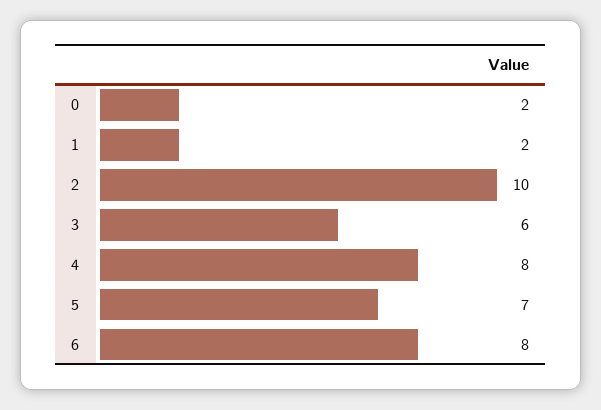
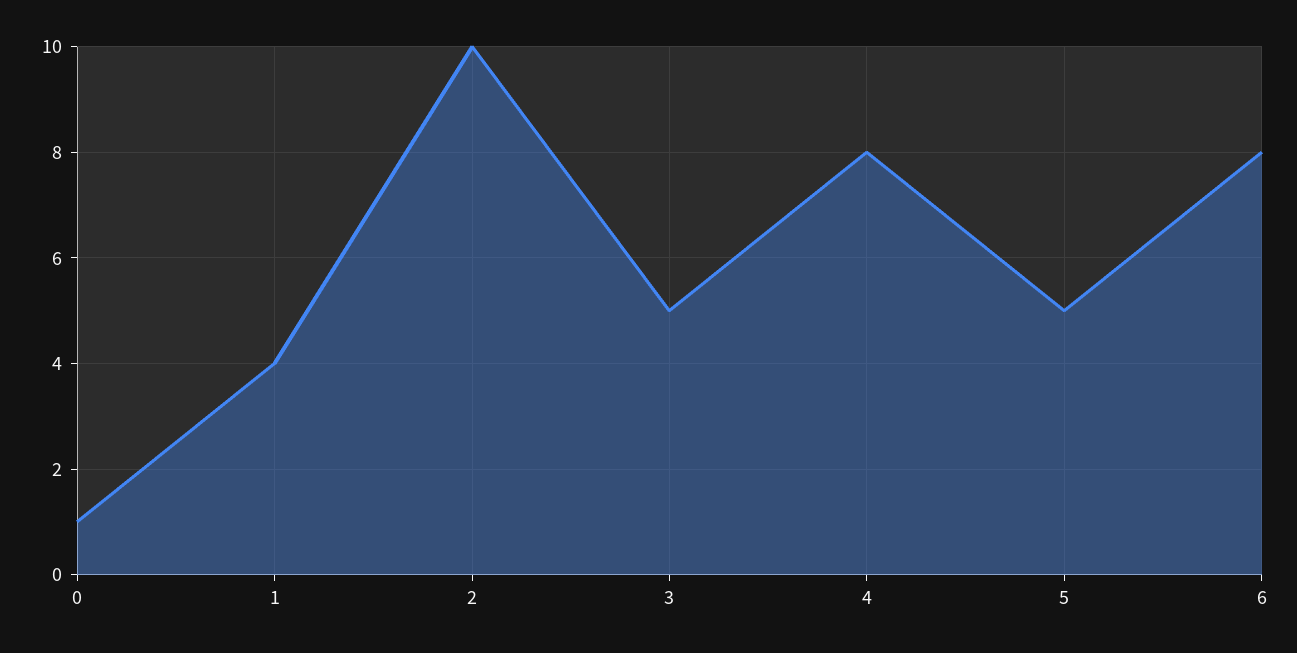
0: 2 -> 1
1: 2 -> 4
3: 6 -> 5
5: 7 -> 5

